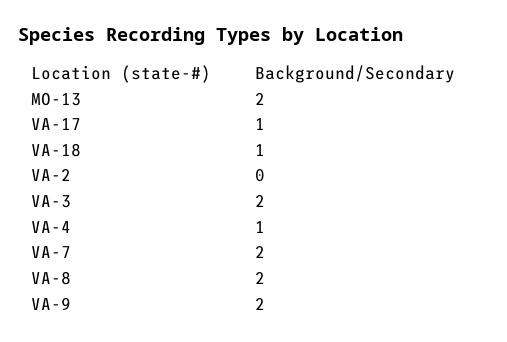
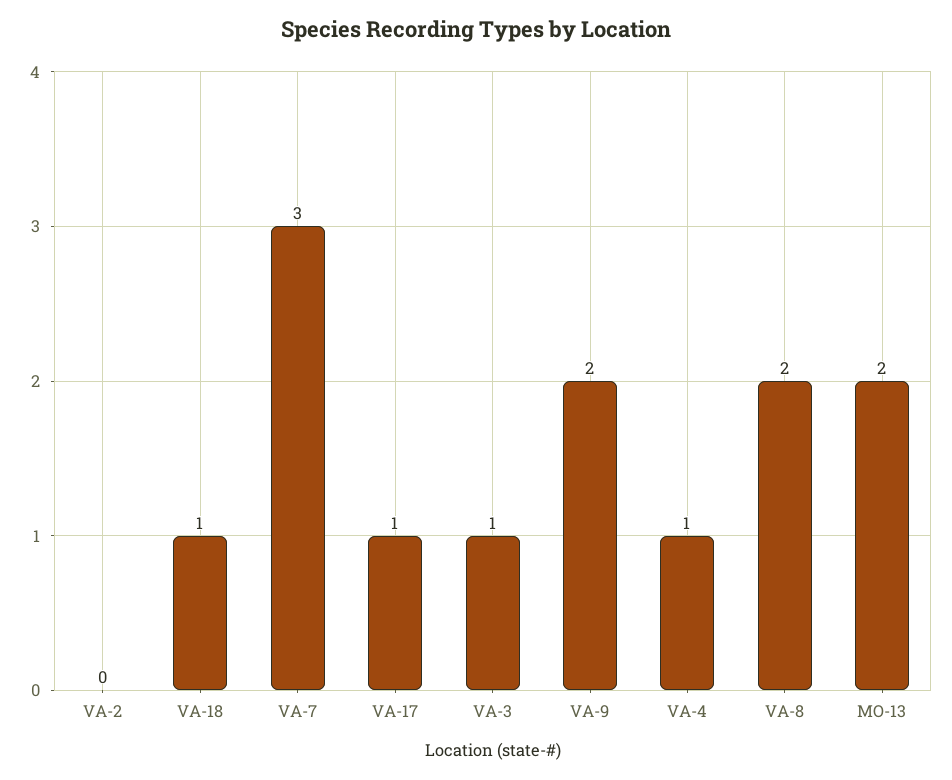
VA-3: 2 -> 1
VA-7: 2 -> 3

